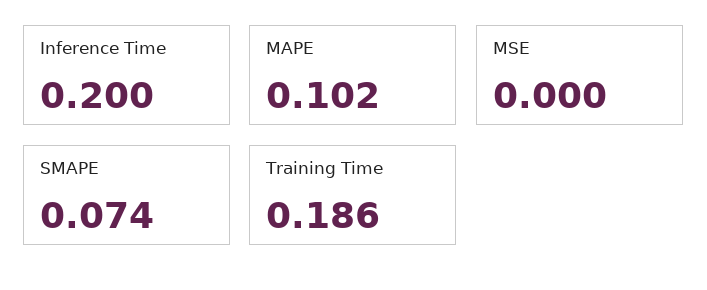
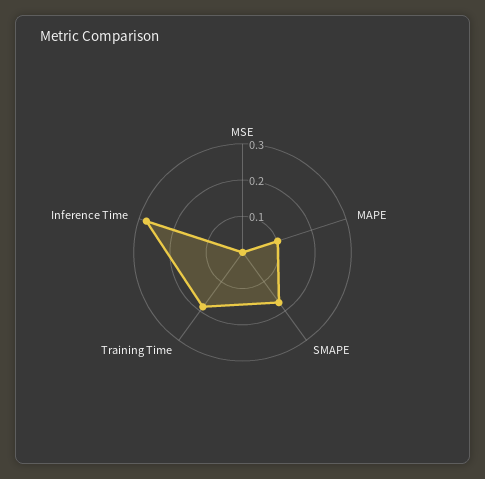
Inference Time: 0.2 -> 0.275
SMAPE: 0.074 -> 0.175

